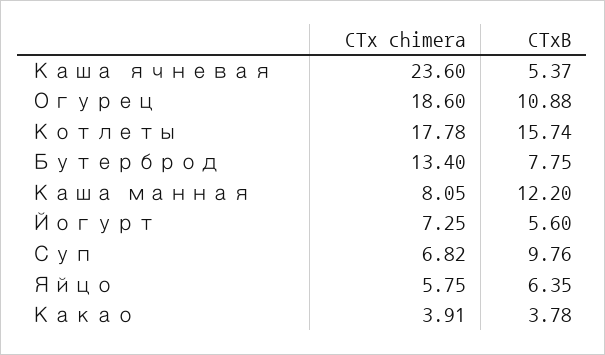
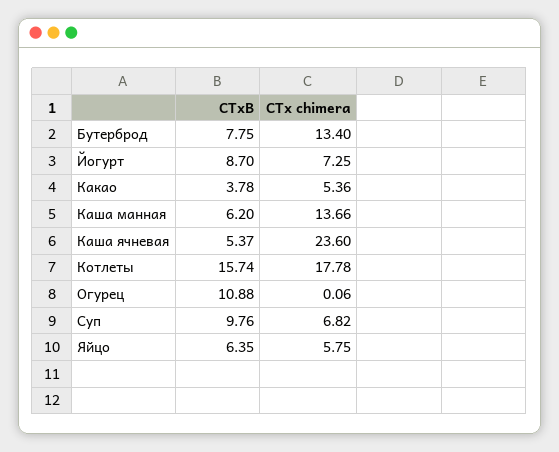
CTx chimera, Огурец: 18.6 -> 0.06
CTx chimera, Каша манная: 8.05 -> 13.66
CTxB, Каша манная: 12.2 -> 6.2
CTxB, Йогурт: 5.6 -> 8.7
CTx chimera, Какао: 3.91 -> 5.36

